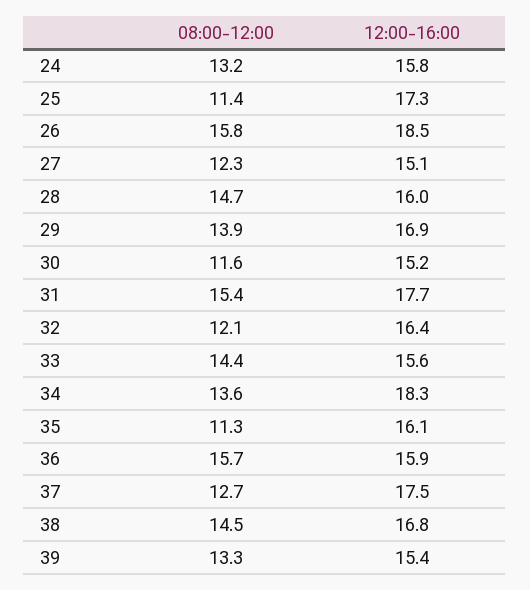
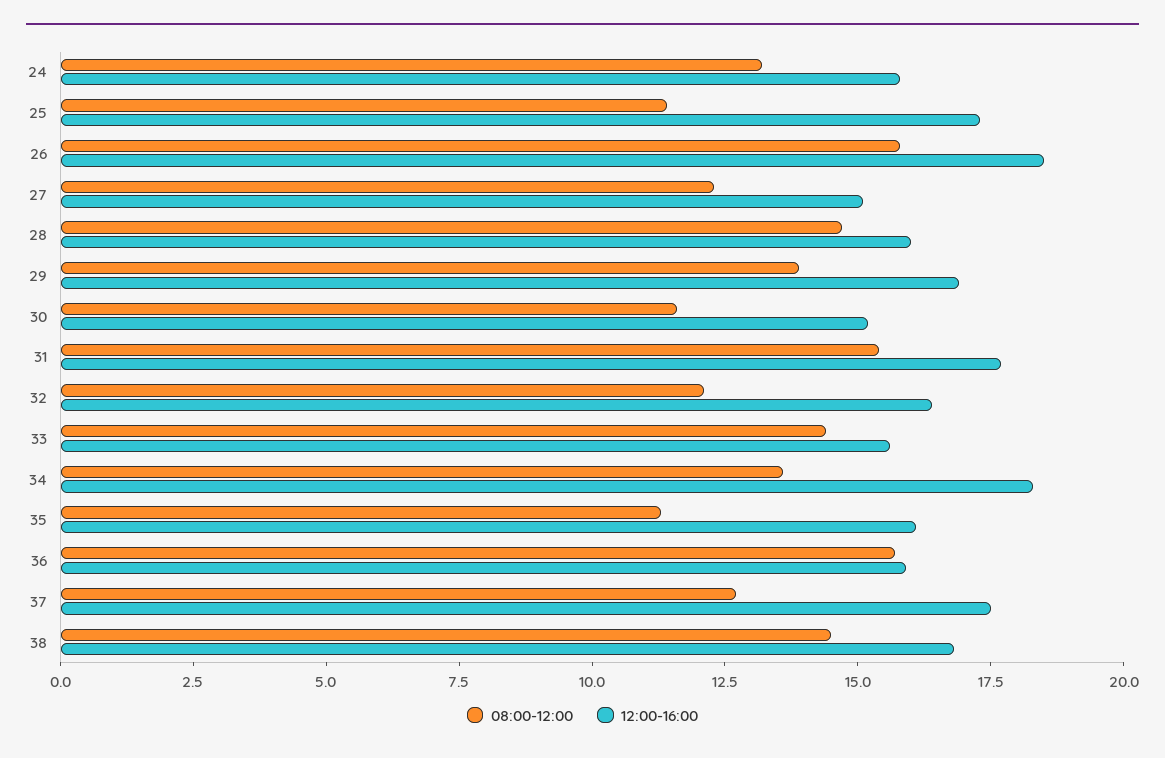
08:00-12:00, 39: 13.3 -> none
12:00-16:00, 39: 15.4 -> none

